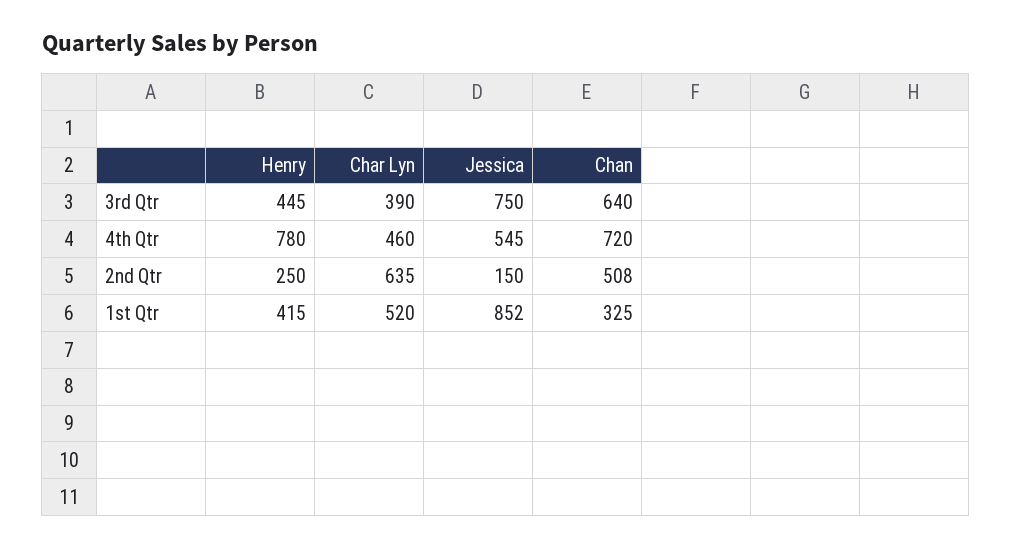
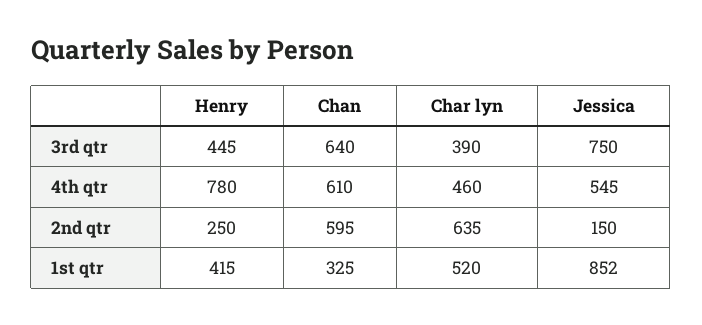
Chan, 4th Qtr: 720 -> 610
Chan, 2nd Qtr: 508 -> 595

